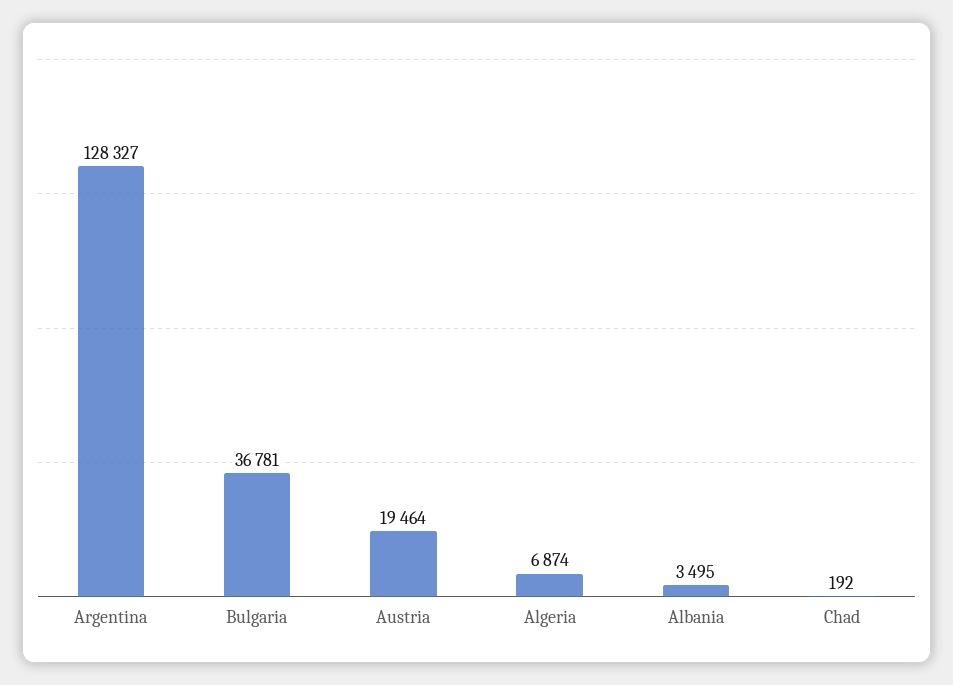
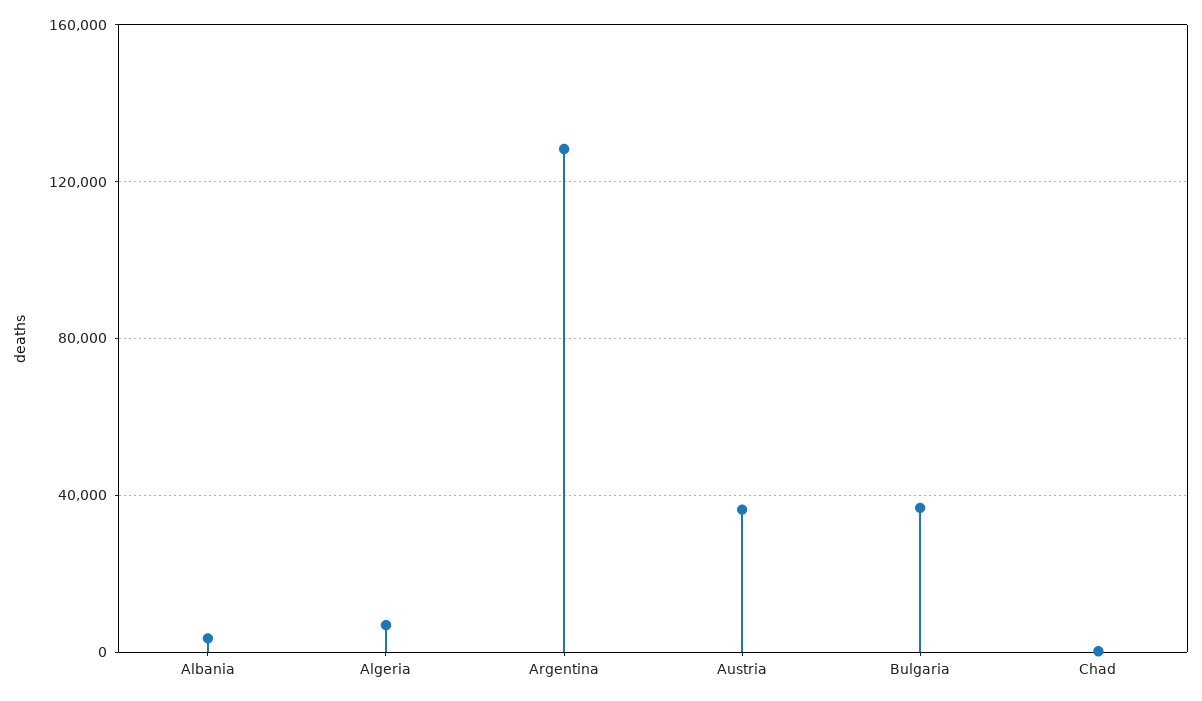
Austria: 19464 -> 35000

